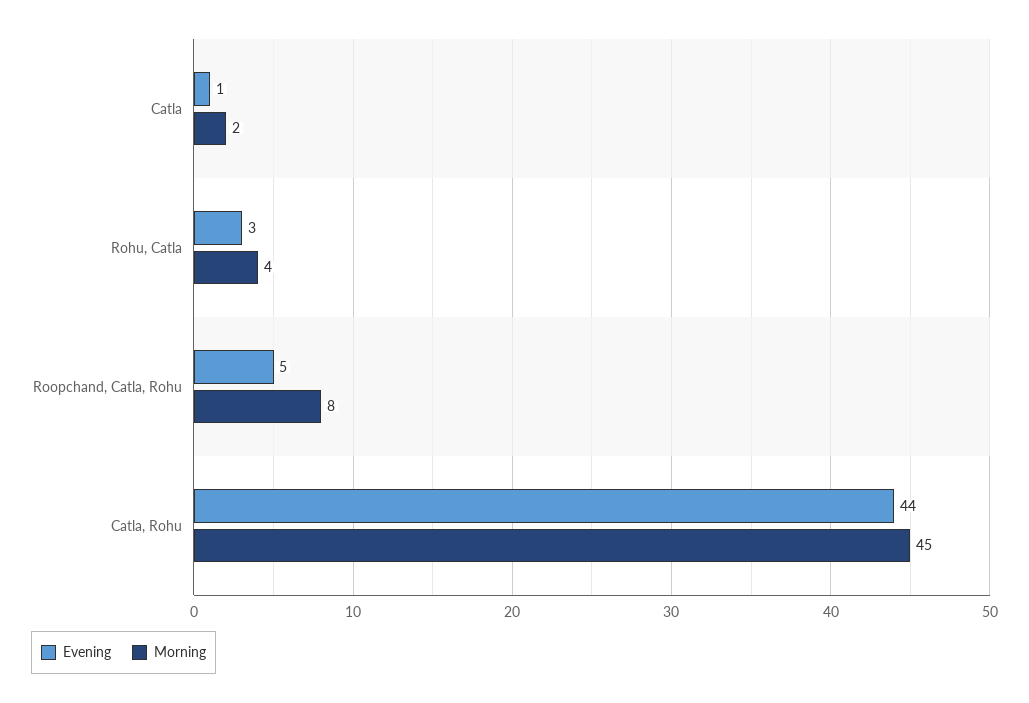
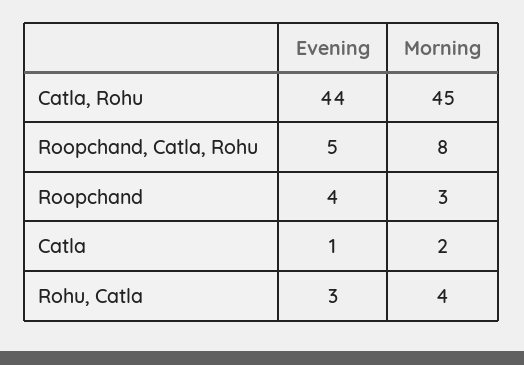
Evening, Roopchand: none -> 4
Morning, Roopchand: none -> 3

